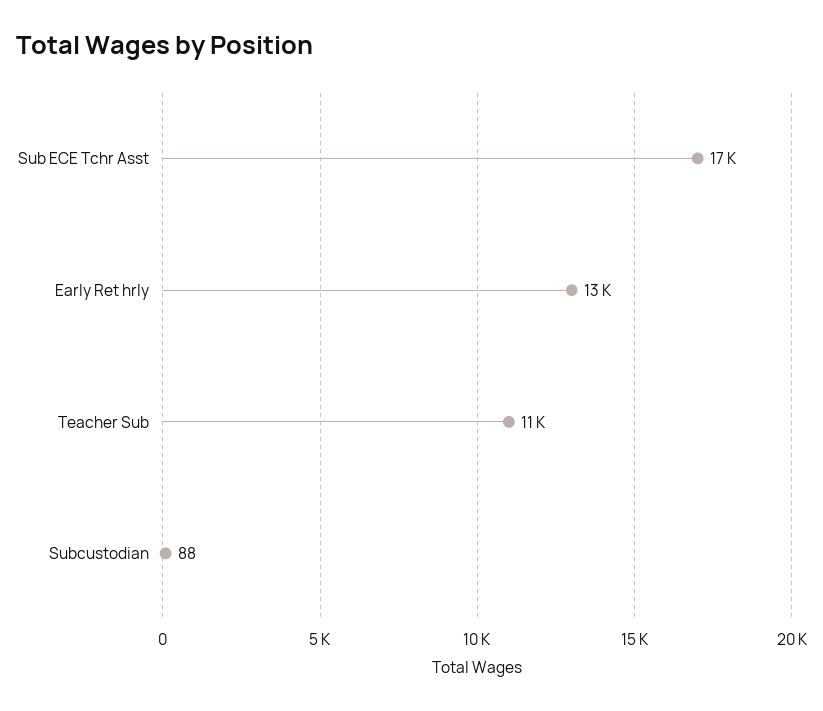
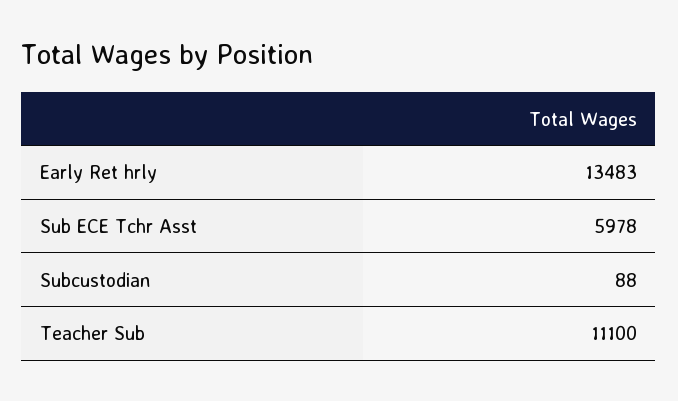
Sub ECE Tchr Asst: 17000 -> 5978

